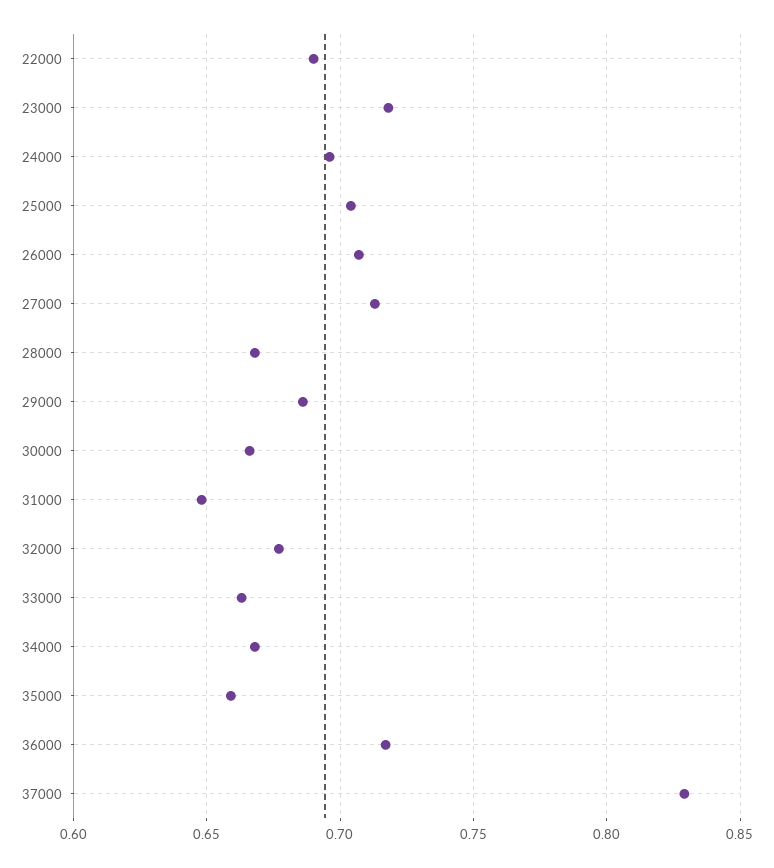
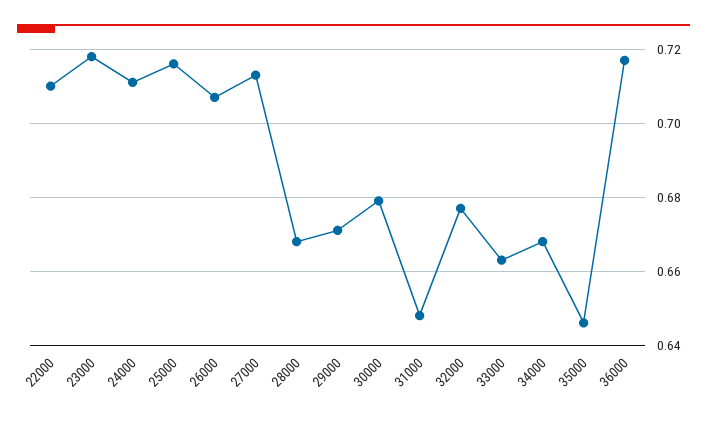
22000: 0.69 -> 0.71
24000: 0.695 -> 0.71
25000: 0.705 -> 0.715
29000: 0.685 -> 0.67
30000: 0.665 -> 0.68
35000: 0.66 -> 0.645
37000: 0.83 -> none

